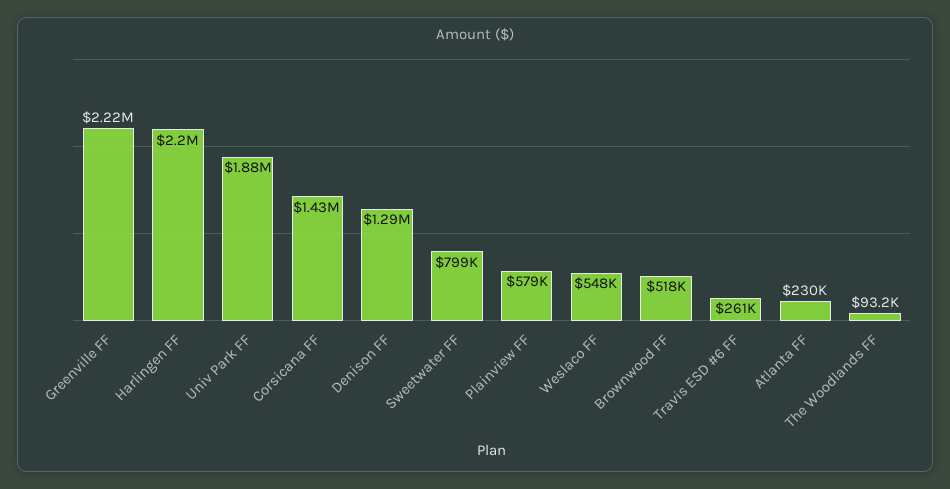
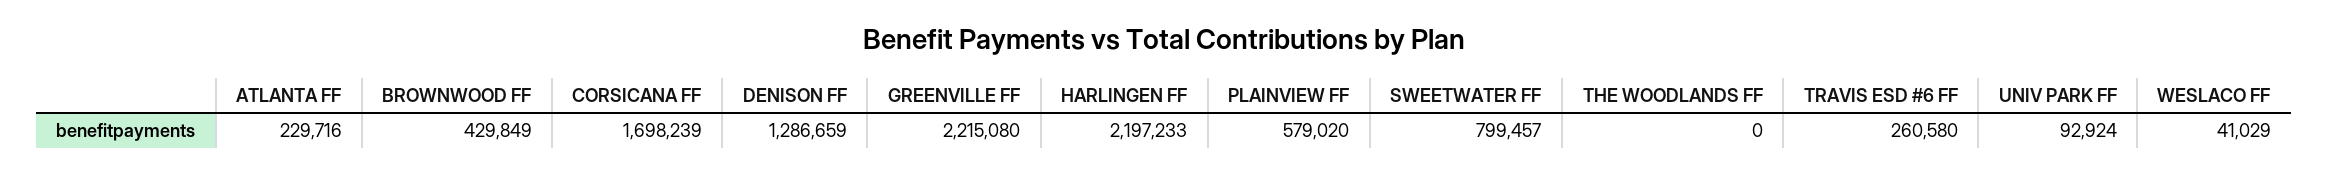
Univ Park FF: 1880000 -> 92924
Corsicana FF: 1430000 -> 1698239
Weslaco FF: 548000 -> 41029
Brownwood FF: 518000 -> 429849
The Woodlands FF: 93200 -> 0

